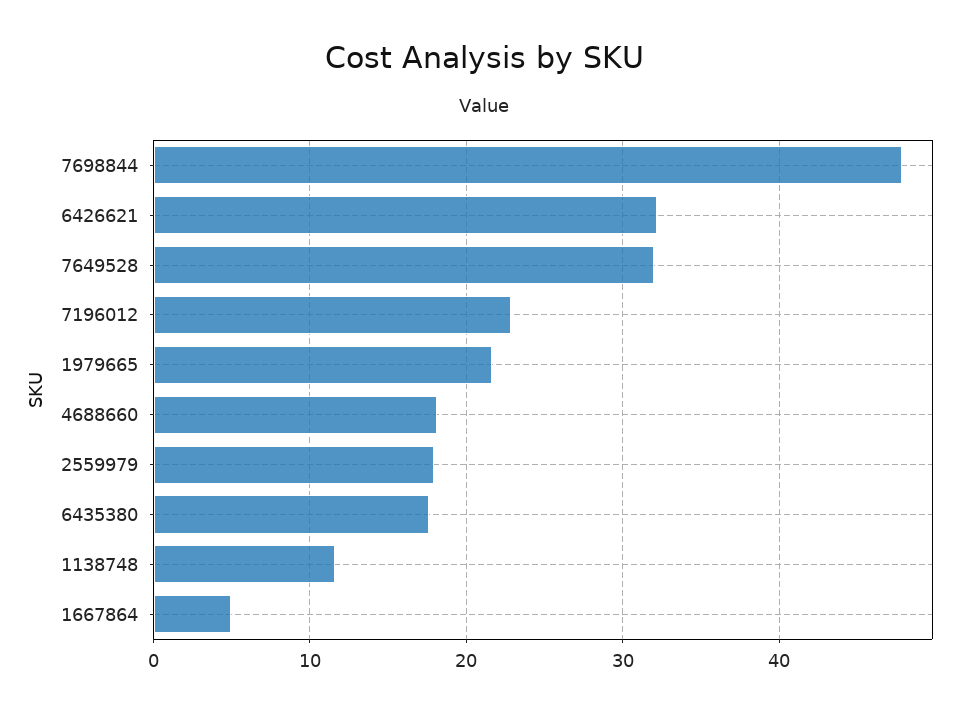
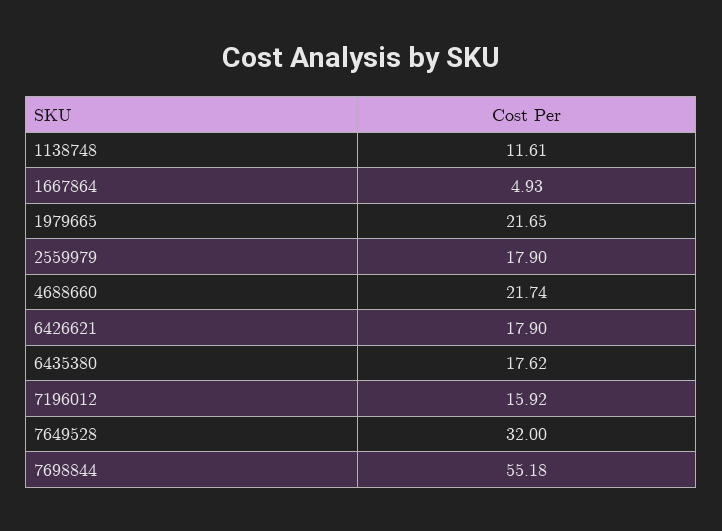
7698844: 48 -> 55.18
6426621: 32 -> 17.9
7196012: 23 -> 15.92
4688660: 18 -> 21.74

